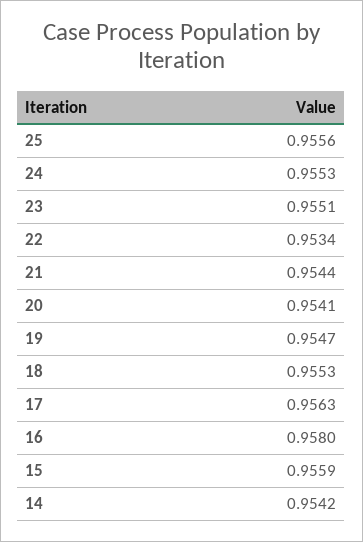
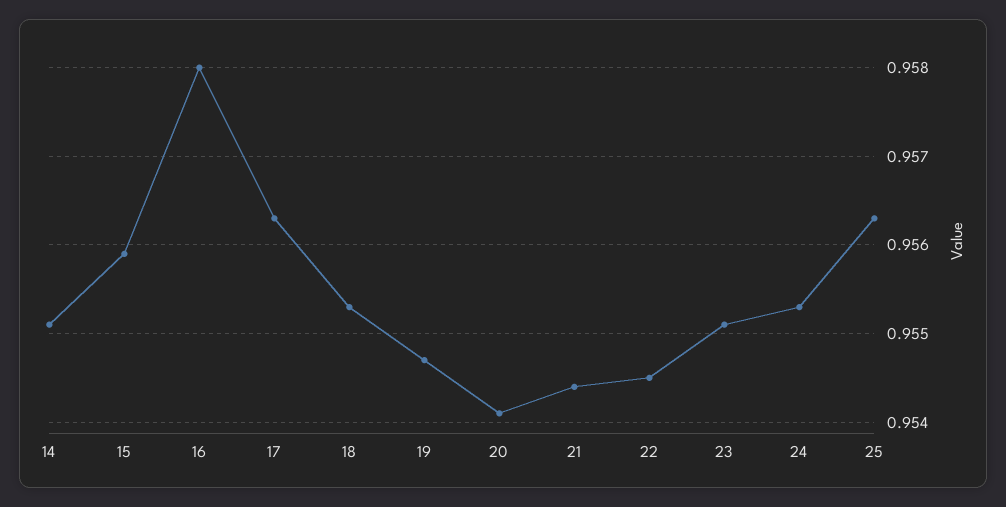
25: 0.9556 -> 0.9563
22: 0.9534 -> 0.9545
14: 0.9542 -> 0.9551

